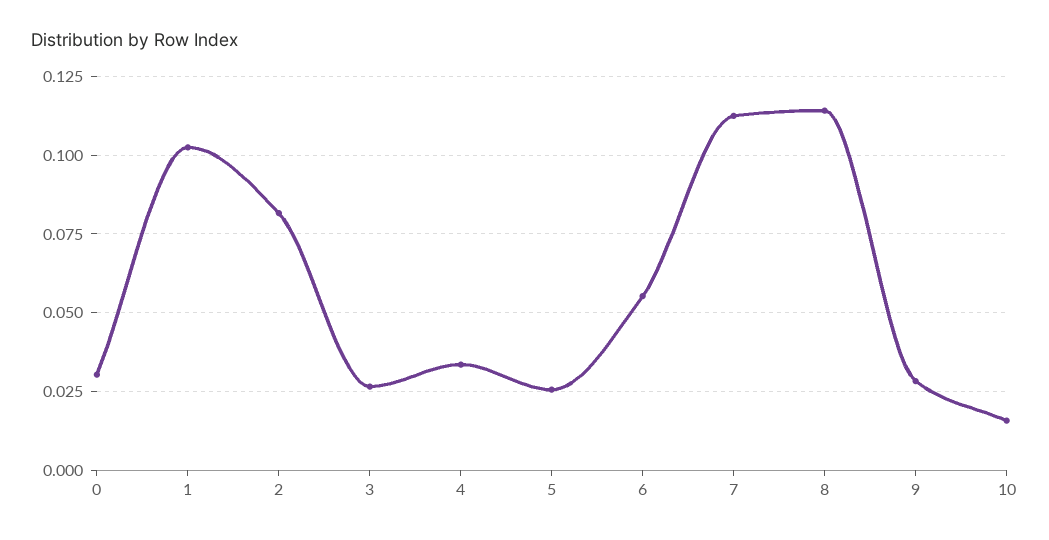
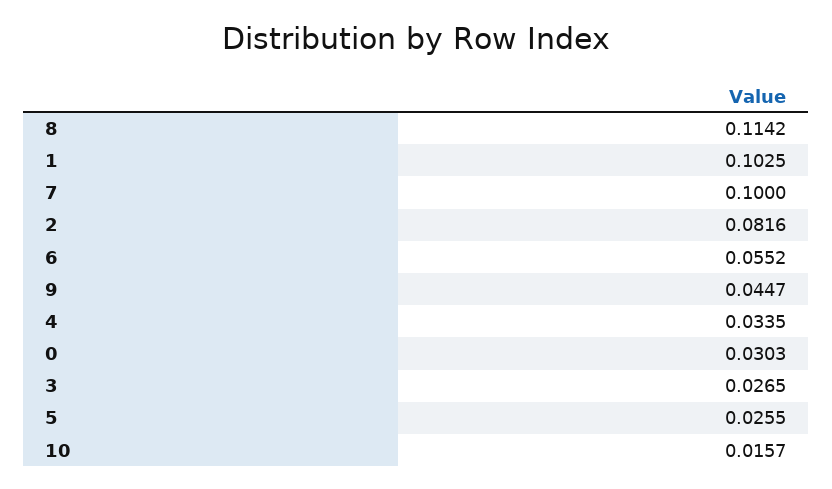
7: 0.1125 -> 0.1
9: 0.0275 -> 0.0447

